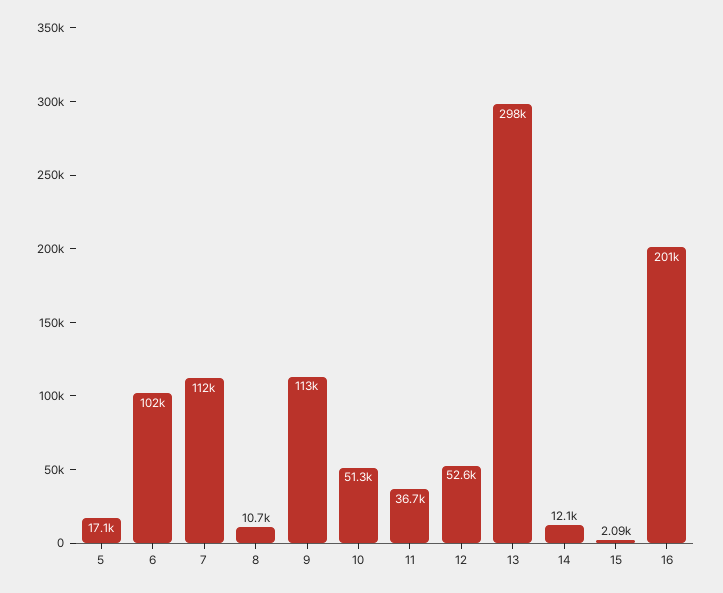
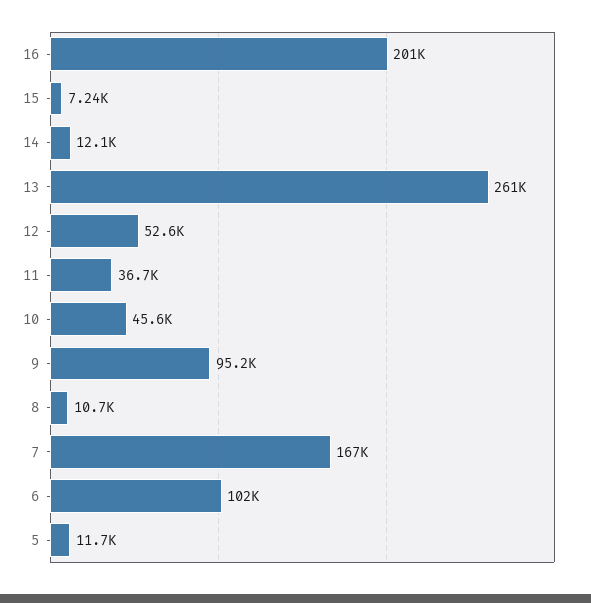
5: 17100 -> 11700
7: 112000 -> 167000
9: 113000 -> 95200
10: 51300 -> 45600
13: 298000 -> 261000
15: 2090 -> 7240

